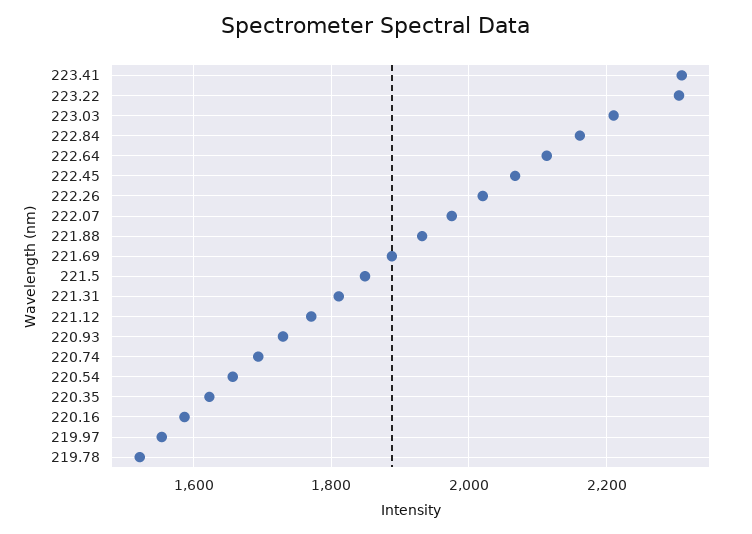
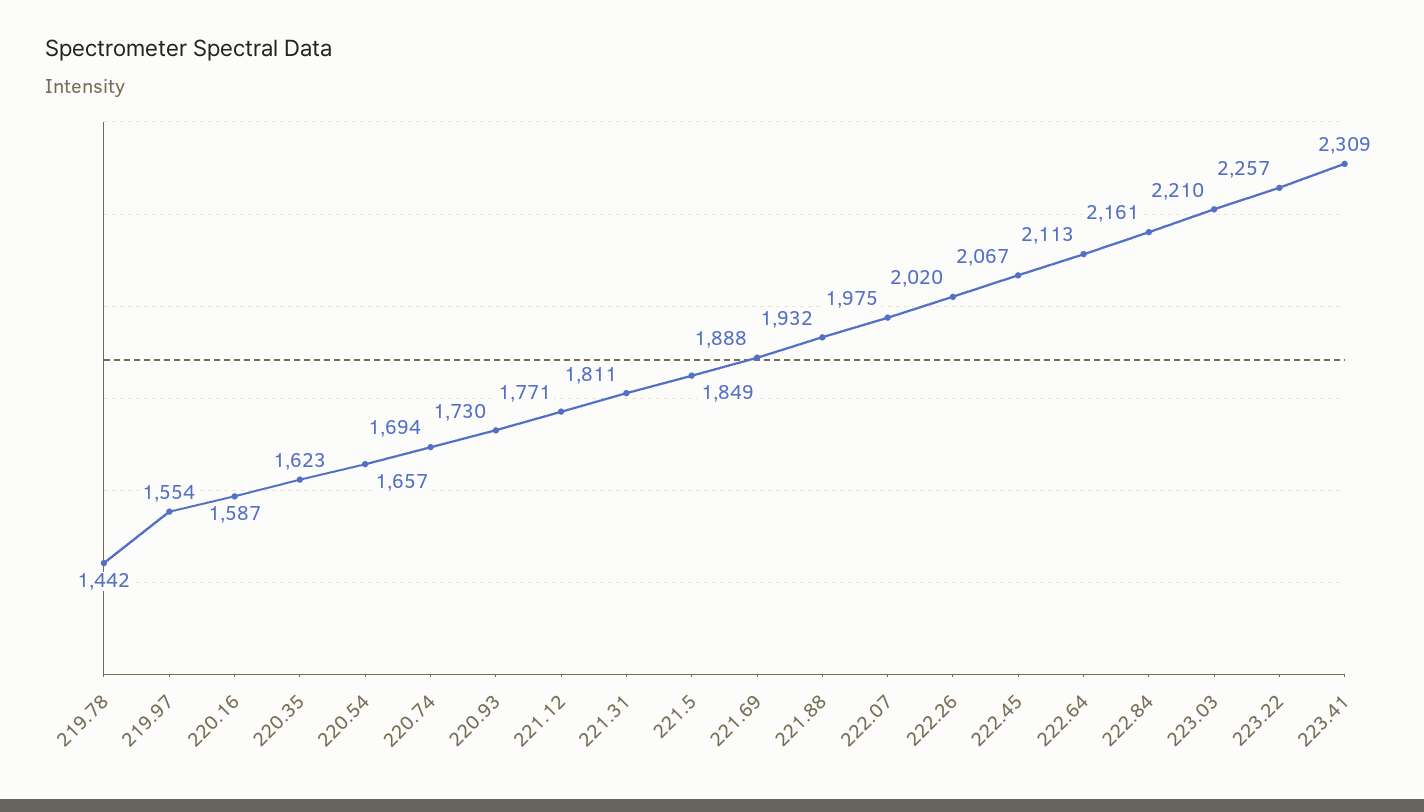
223.22: 2300 -> 2257
219.78: 1520 -> 1442

